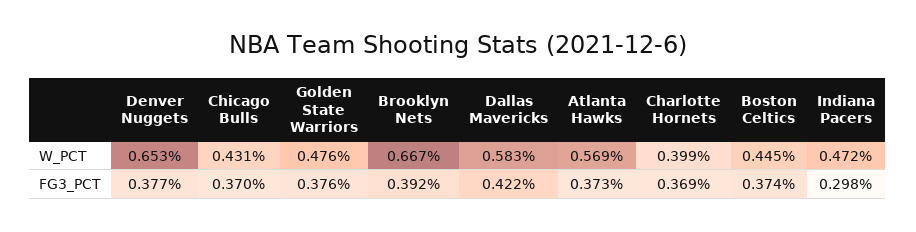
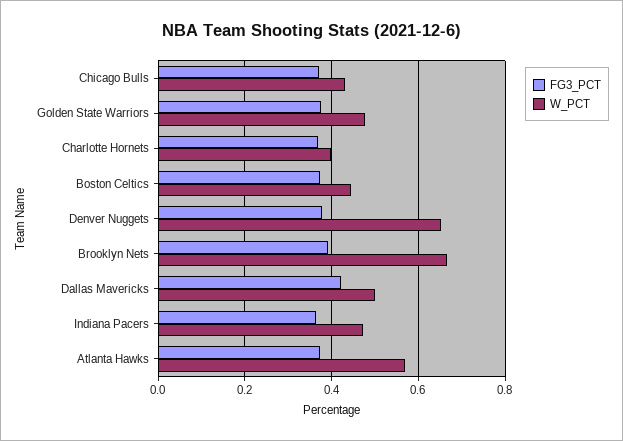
W_PCT, Dallas Mavericks: 0.583 -> 0.5
FG3_PCT, Indiana Pacers: 0.298 -> 0.36

